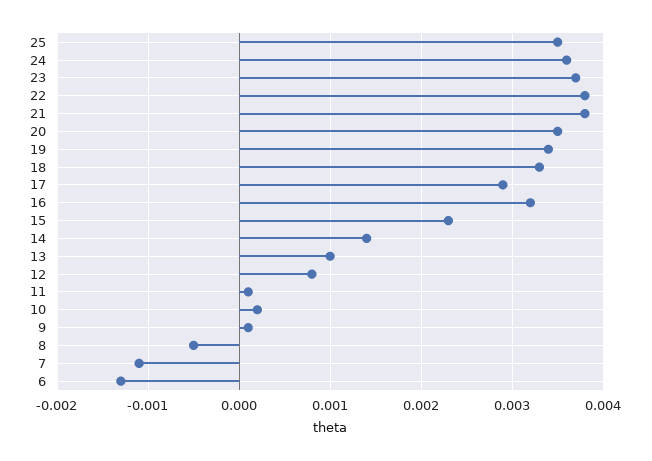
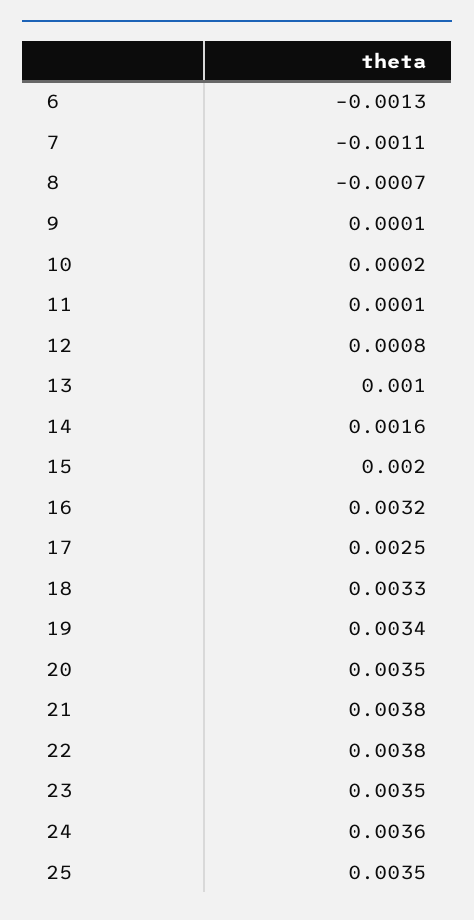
23: 0.0037 -> 0.0035
17: 0.0029 -> 0.0025
15: 0.0023 -> 0.002
14: 0.0014 -> 0.0016
8: -0.0005 -> -0.0007

